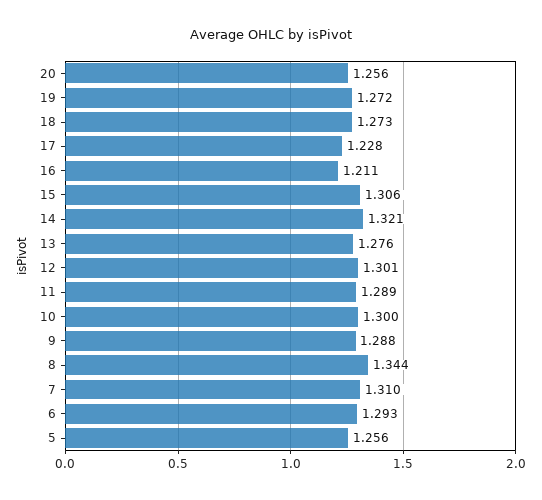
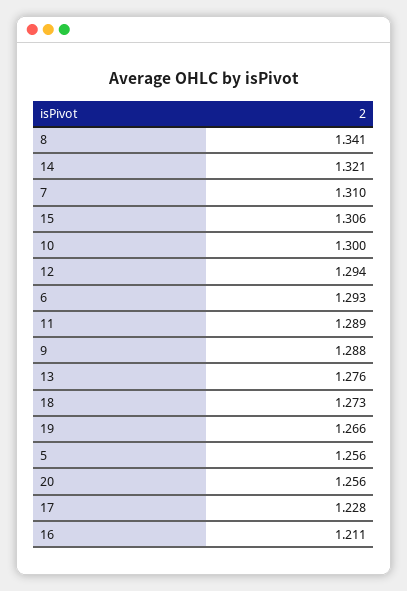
19: 1.272 -> 1.266
12: 1.301 -> 1.294
8: 1.344 -> 1.341

